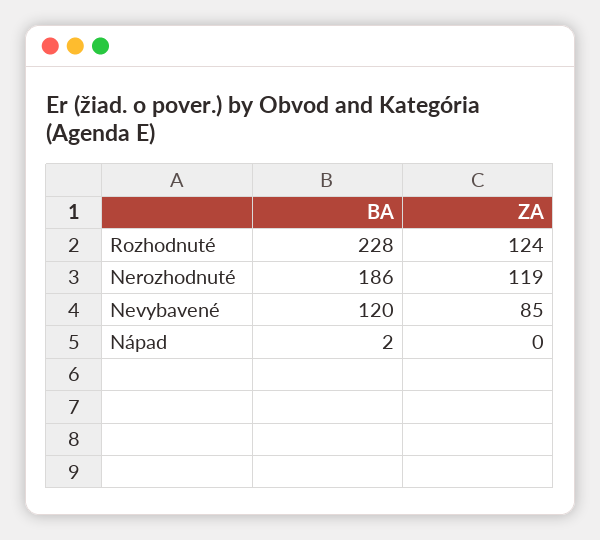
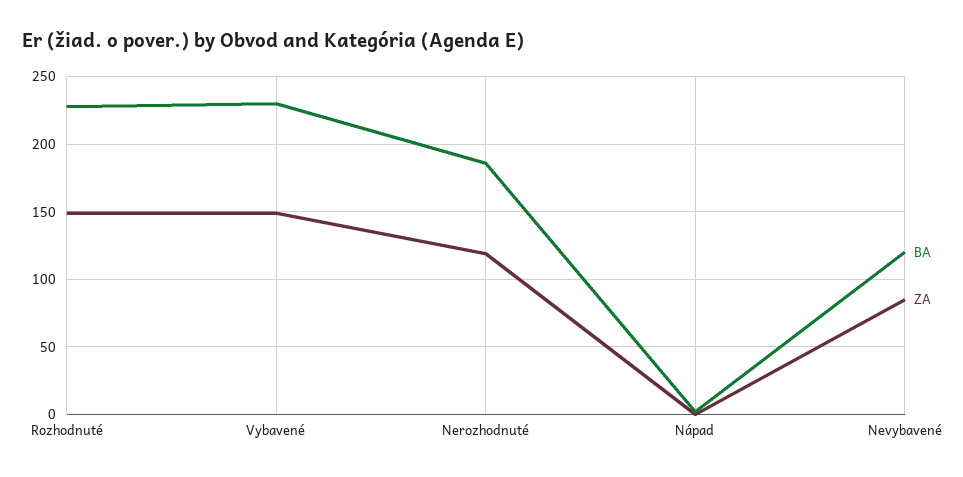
ZA, Rozhodnuté: 124 -> 150
BA, Vybavené: none -> 230
ZA, Vybavené: none -> 150

